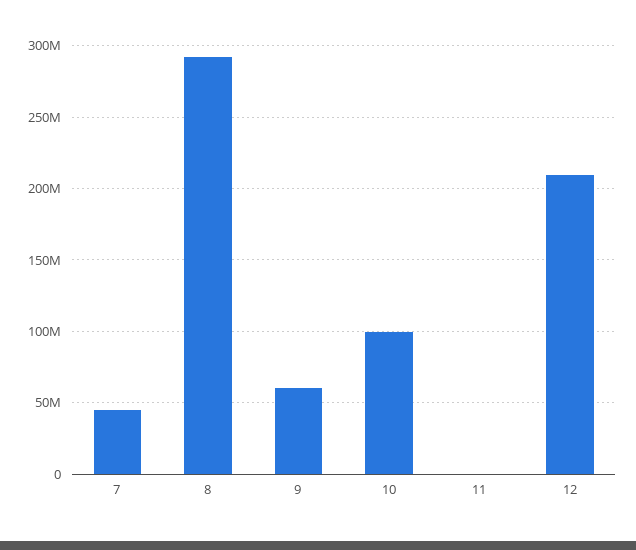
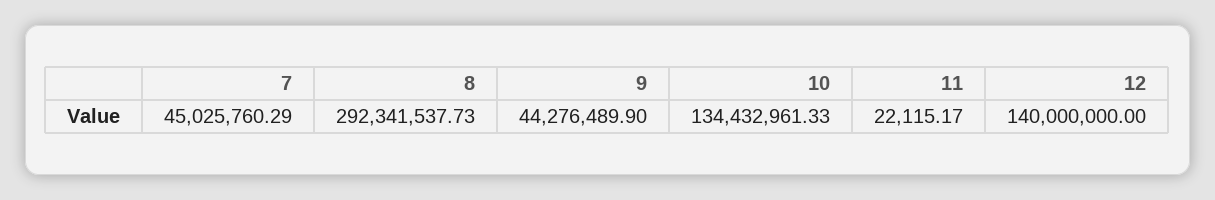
9: 60000000 -> 44276489.9
10: 100000000 -> 134432961.33
12: 210000000 -> 140000000

